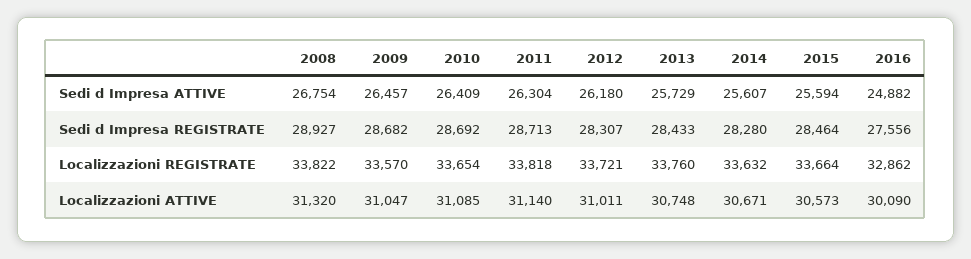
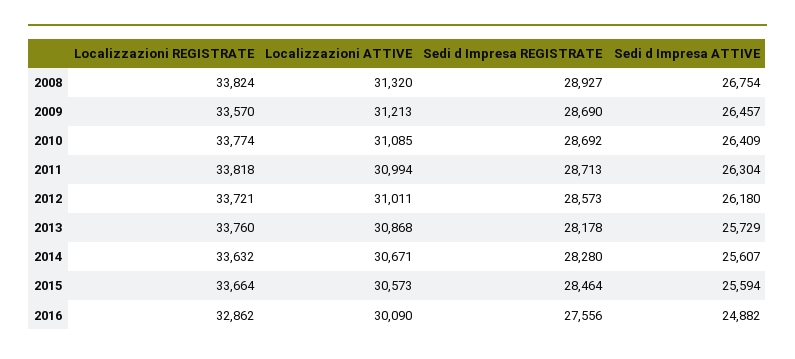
2009, Sedi d Impresa REGISTRATE: 28682 -> 28690
2012, Sedi d Impresa REGISTRATE: 28307 -> 28573
2013, Sedi d Impresa REGISTRATE: 28433 -> 28178
2008, Localizzazioni REGISTRATE: 33822 -> 33824
2010, Localizzazioni REGISTRATE: 33654 -> 33774
2009, Localizzazioni ATTIVE: 31047 -> 31213
2011, Localizzazioni ATTIVE: 31140 -> 30994
2013, Localizzazioni ATTIVE: 30748 -> 30868

